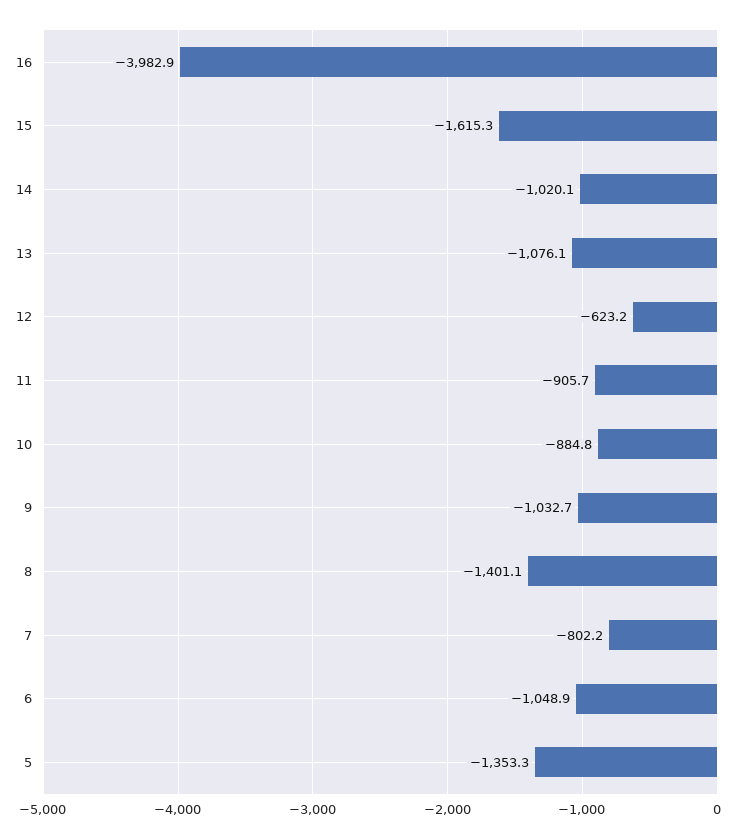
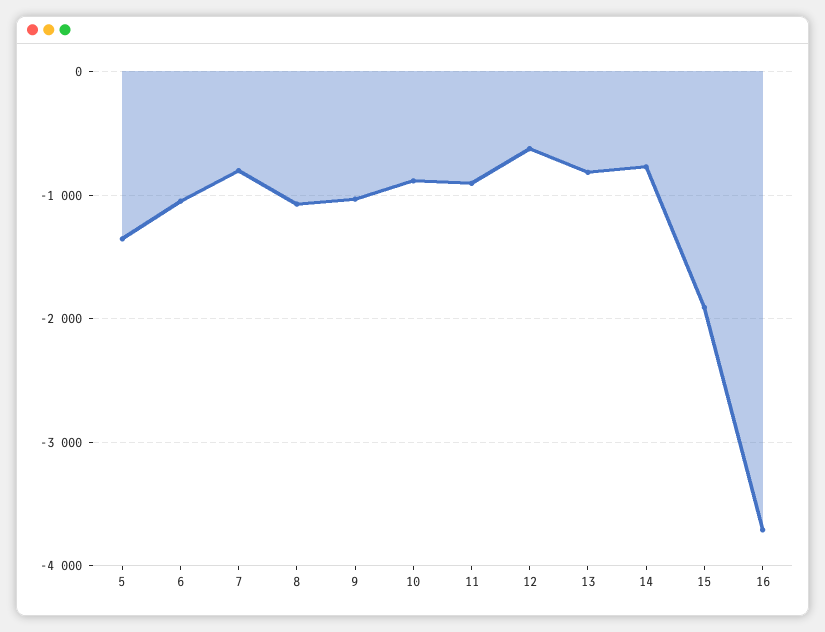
16: -3982.9 -> -3700
15: -1615.3 -> -1900
14: -1020.1 -> -800
13: -1076.1 -> -800
8: -1401.1 -> -1100

